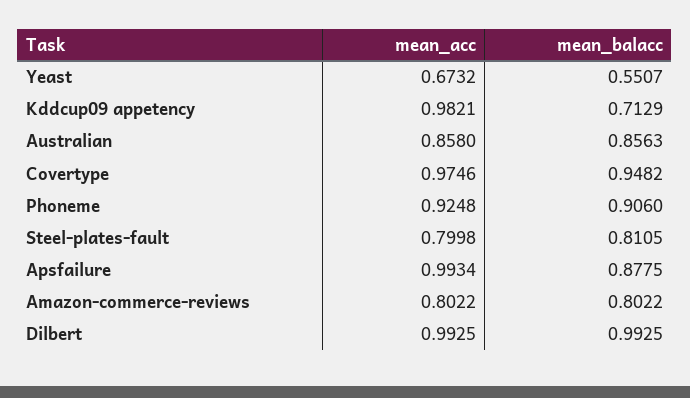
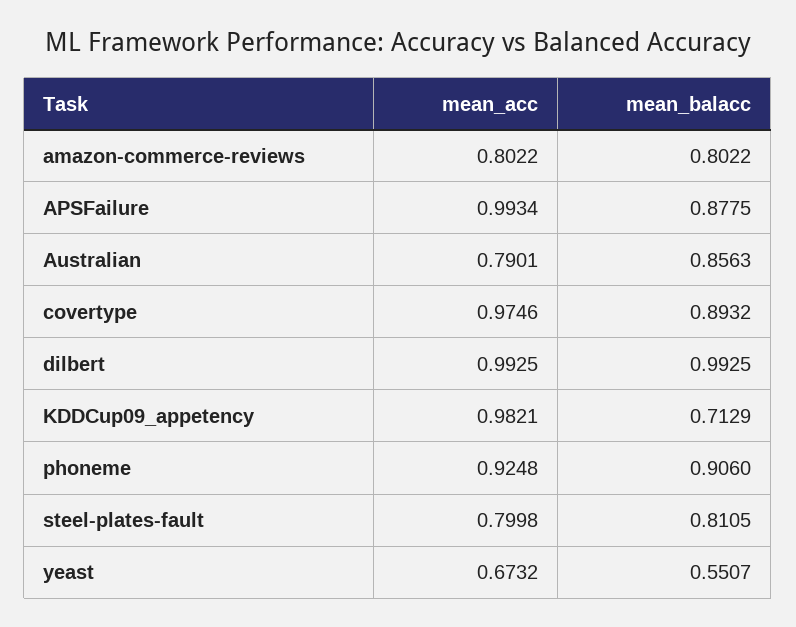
mean_acc, Australian: 0.858 -> 0.7901
mean_balacc, Covertype: 0.9482 -> 0.8932

